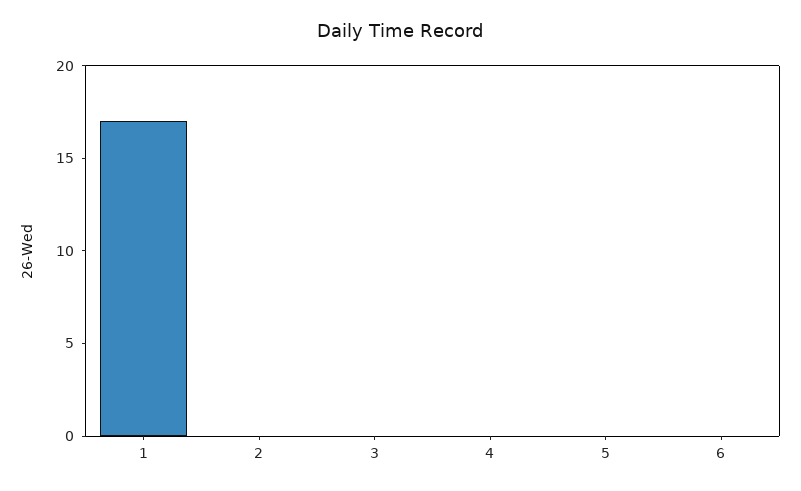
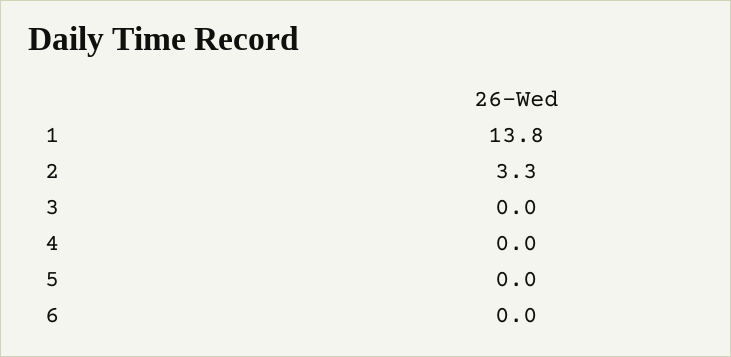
1: 17 -> 13.8
2: 0 -> 3.3

